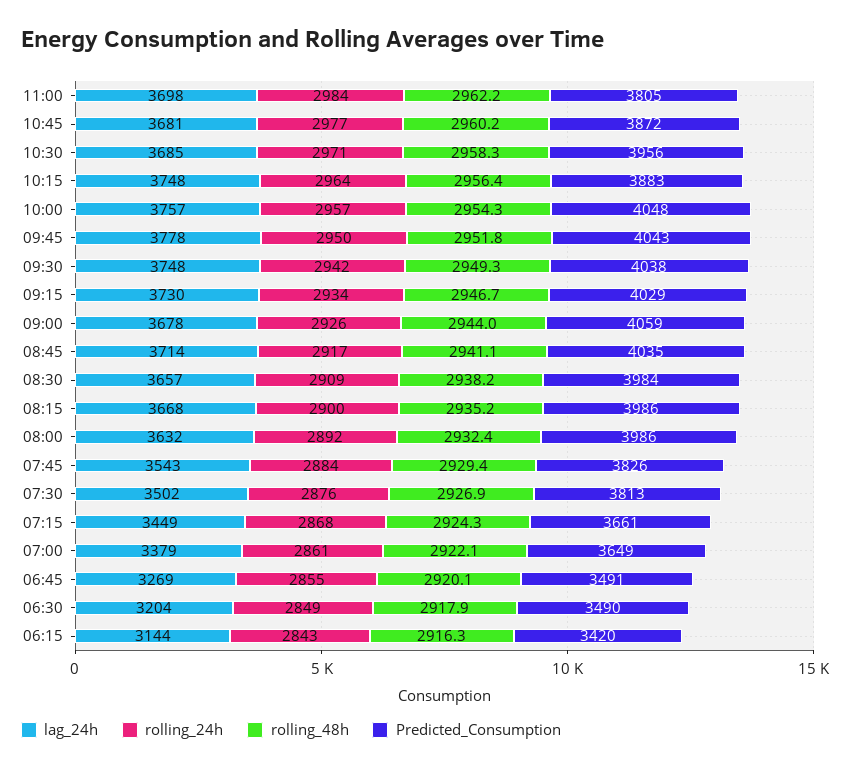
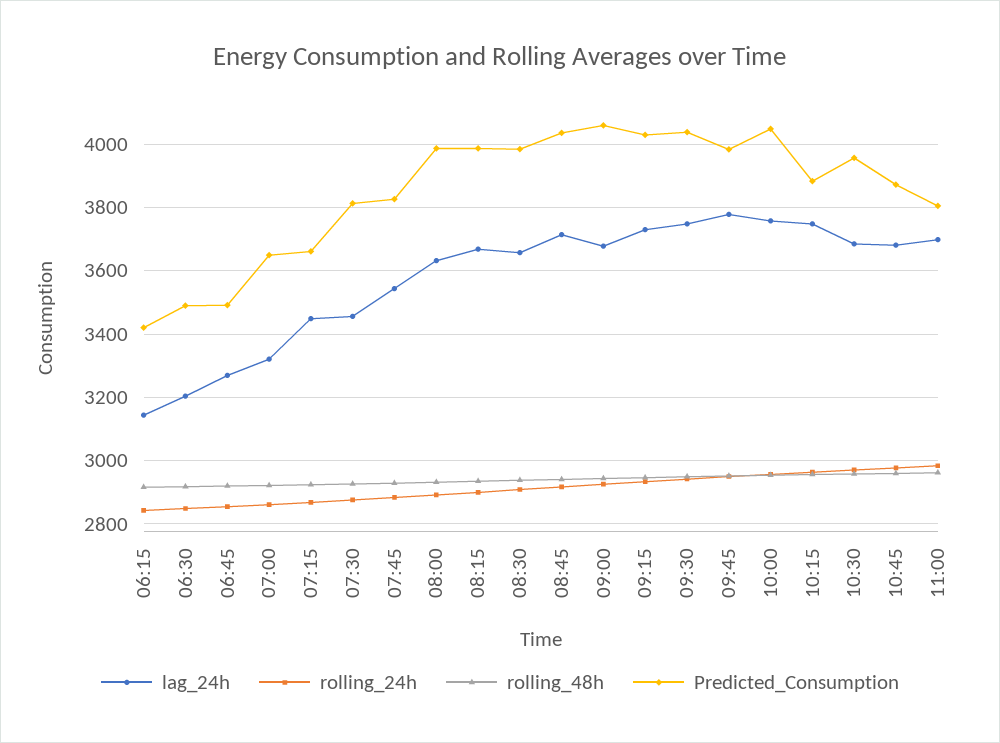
Predicted_Consumption, 09:45: 4043 -> 3980
lag_24h, 07:30: 3502 -> 3460
lag_24h, 07:00: 3379 -> 3320

